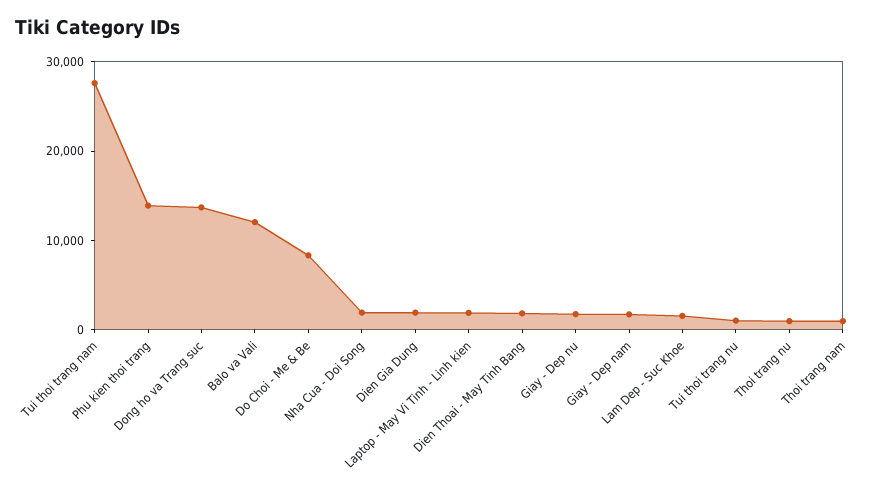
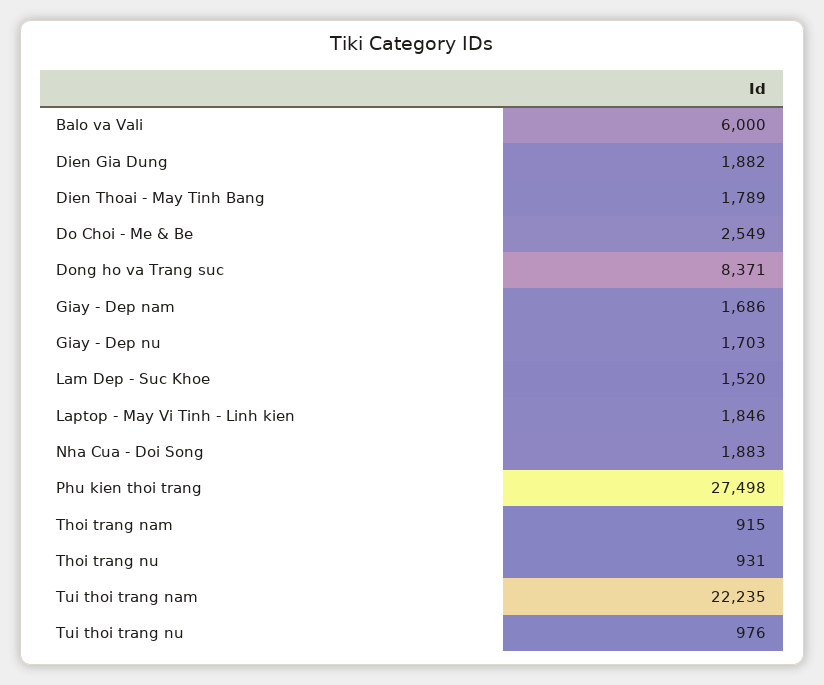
Tui thoi trang nam: 28000 -> 22235
Phu kien thoi trang: 14000 -> 27498
Dong ho va Trang suc: 14000 -> 8371
Balo va Vali: 12000 -> 6000
Do Choi - Me & Be: 8000 -> 2549

